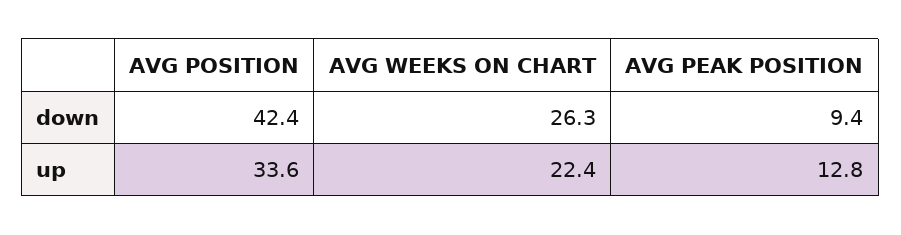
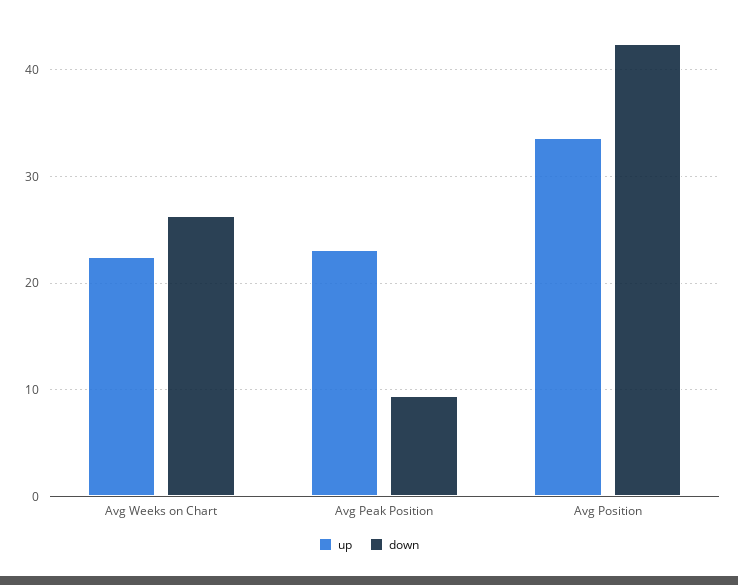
up, AVG PEAK POSITION: 12.8 -> 23

